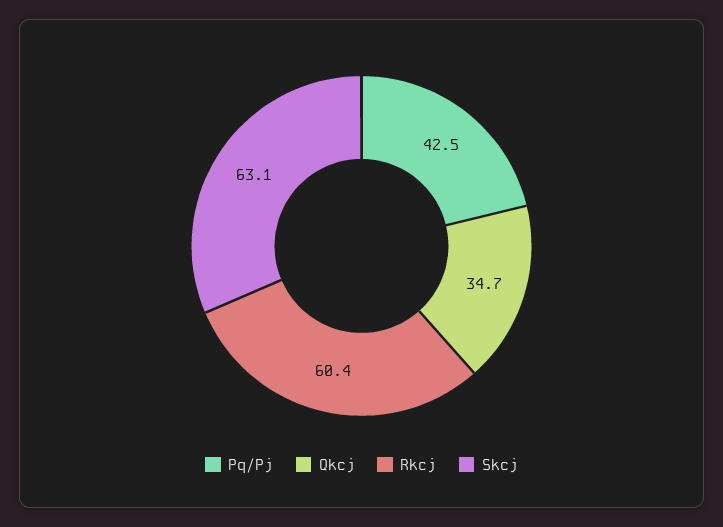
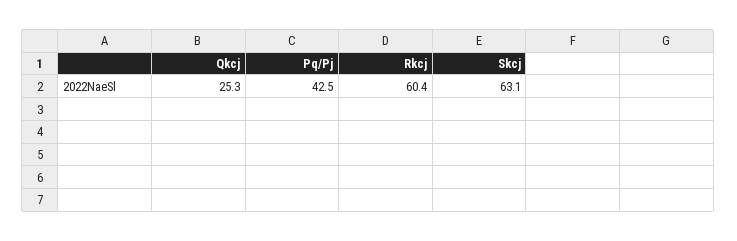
Qkcj: 34.7 -> 25.3

